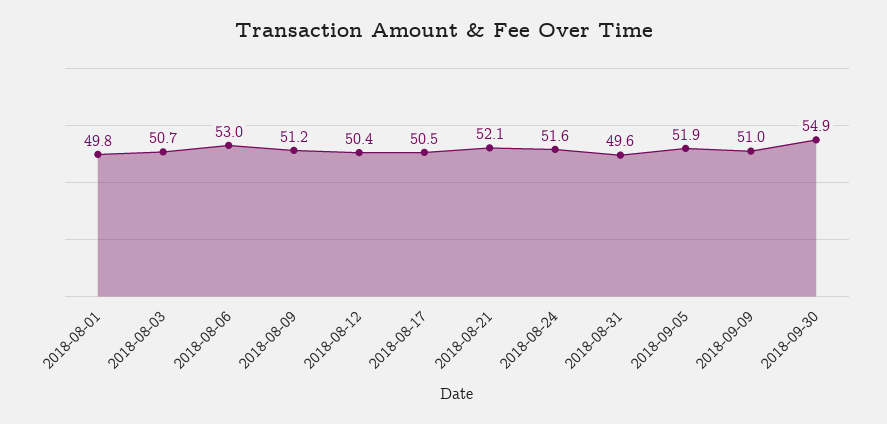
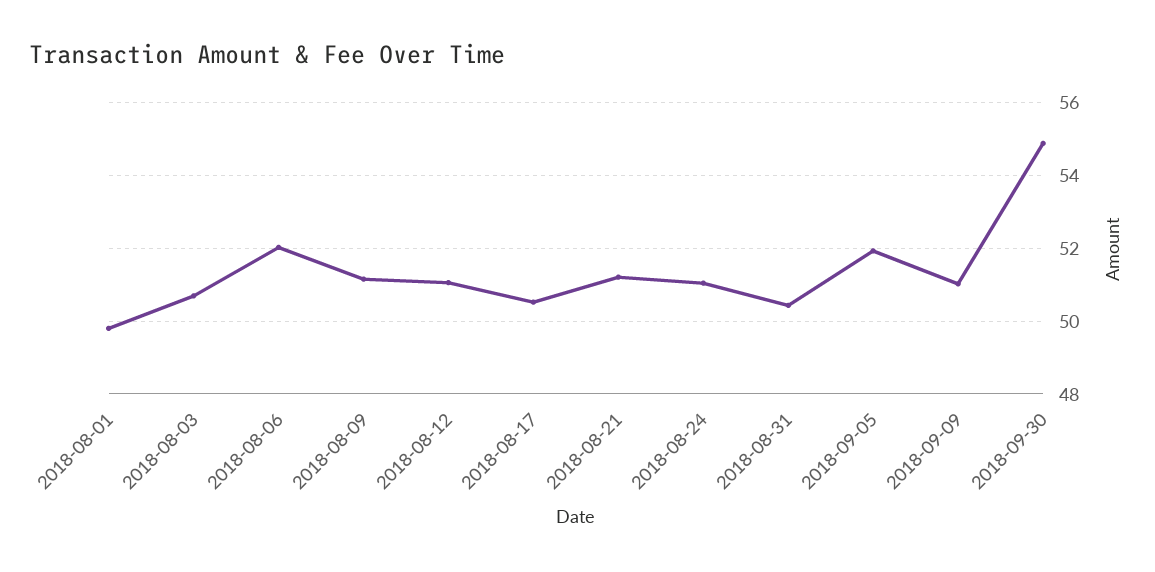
2018-08-06: 53 -> 52
2018-08-12: 50.4 -> 51
2018-08-21: 52.1 -> 51.2
2018-08-24: 51.6 -> 51
2018-08-31: 49.6 -> 50.4

